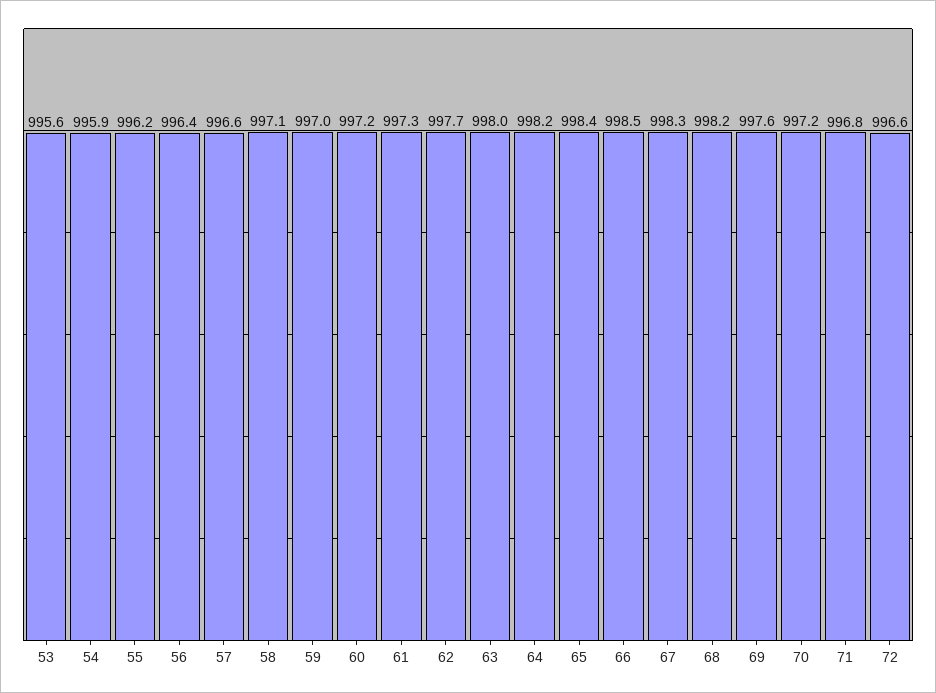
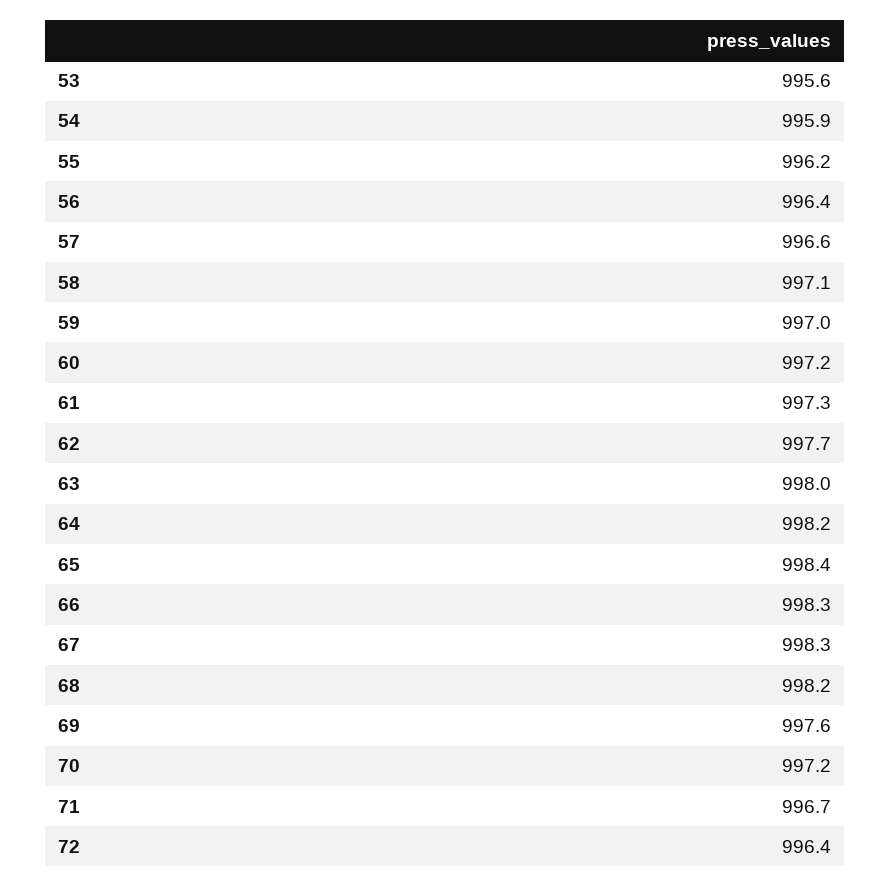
66: 998.5 -> 998.3
71: 996.8 -> 996.7
72: 996.6 -> 996.4

